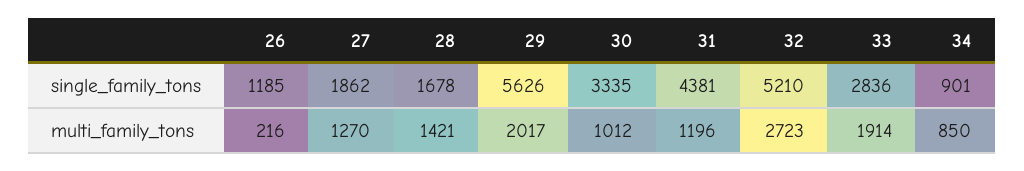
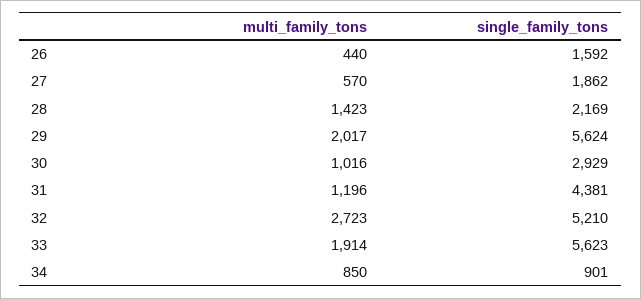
26, single_family_tons: 1185 -> 1592
28, single_family_tons: 1678 -> 2169
29, single_family_tons: 5626 -> 5624
30, single_family_tons: 3335 -> 2929
33, single_family_tons: 2836 -> 5623
26, multi_family_tons: 216 -> 440
27, multi_family_tons: 1270 -> 570
28, multi_family_tons: 1421 -> 1423
30, multi_family_tons: 1012 -> 1016

